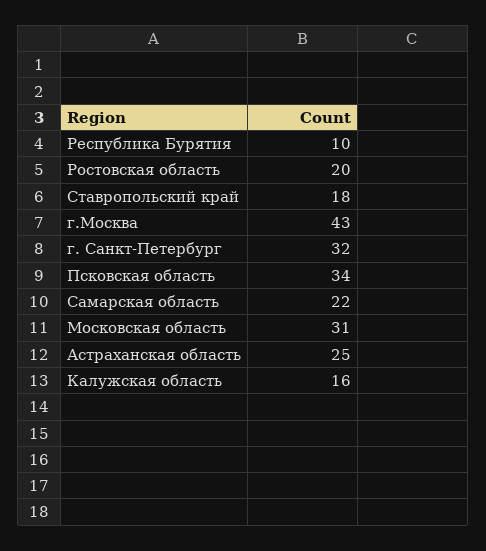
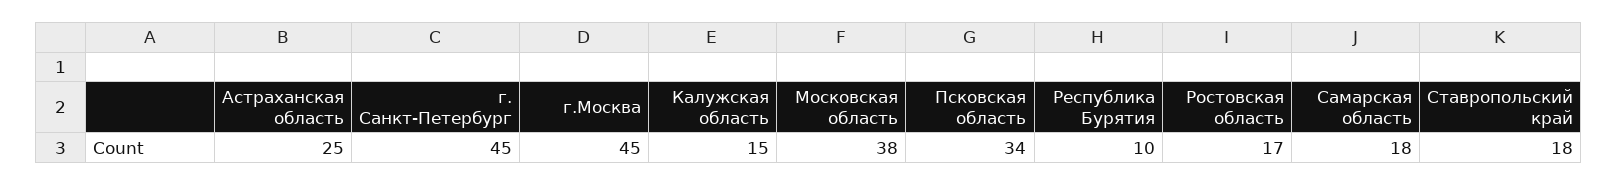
Ростовская область: 20 -> 17
г.Москва: 43 -> 45
г. Санкт-Петербург: 32 -> 45
Самарская область: 22 -> 18
Московская область: 31 -> 38
Калужская область: 16 -> 15

